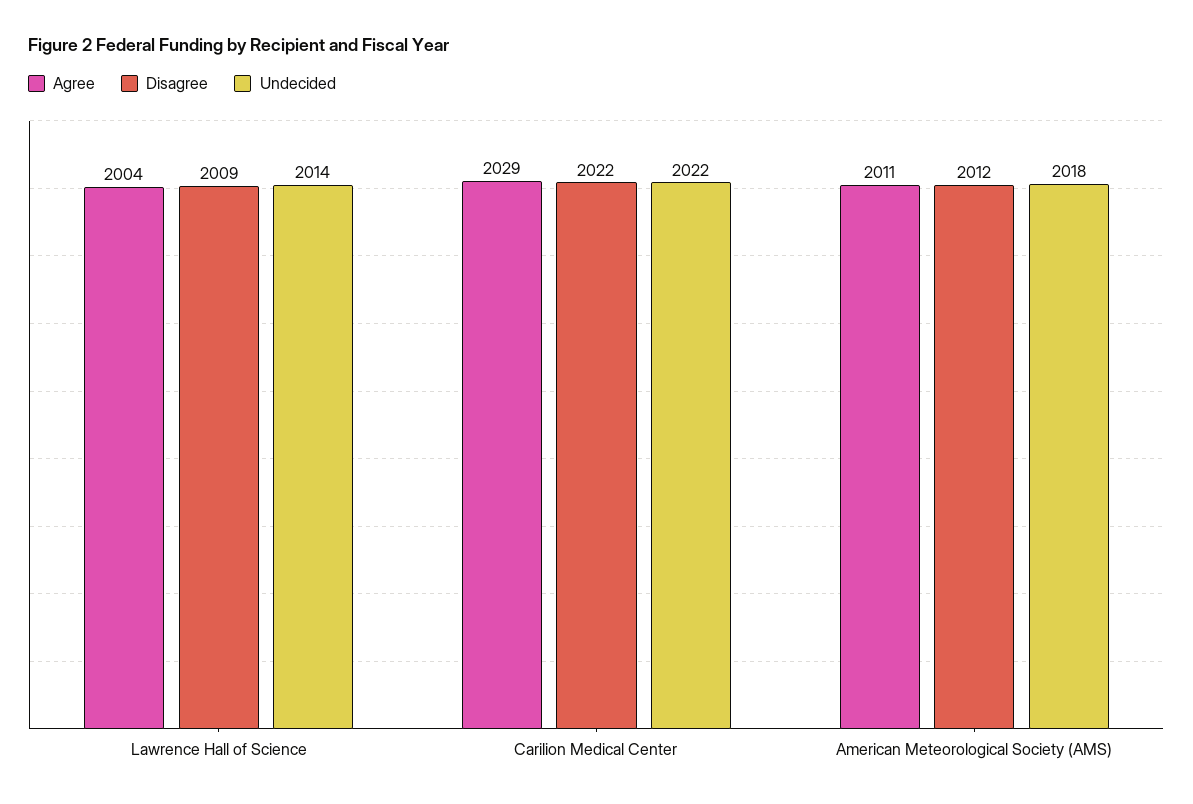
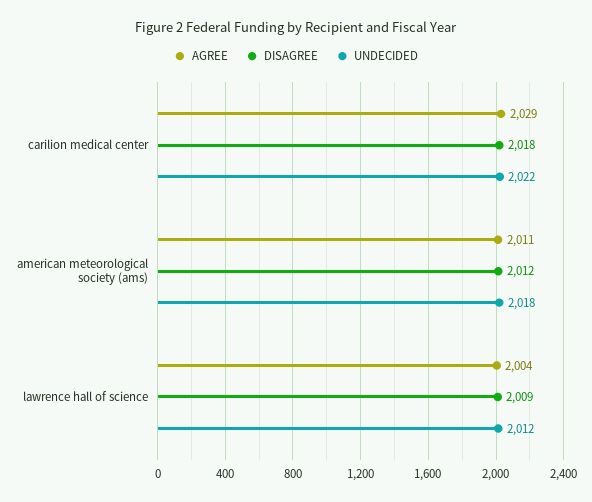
Undecided, Lawrence Hall of Science: 2014 -> 2012
Disagree, Carilion Medical Center: 2022 -> 2018

